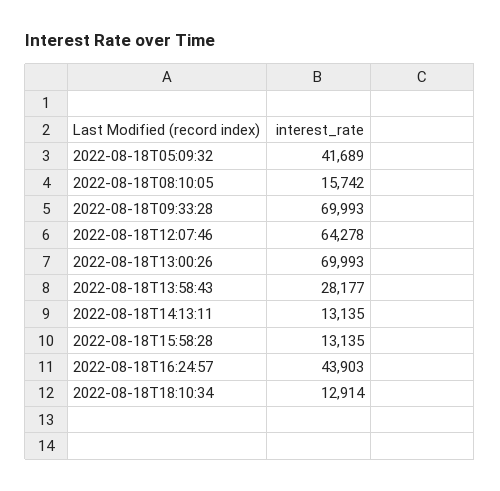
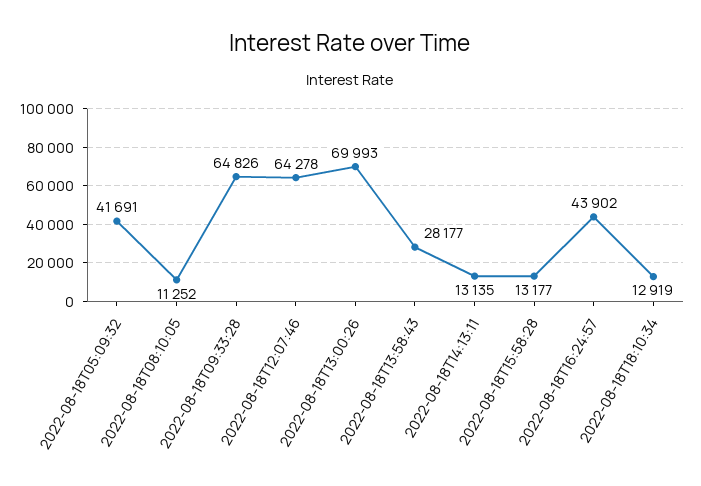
2022-08-18T05:09:32: 41689 -> 41691
2022-08-18T08:10:05: 15742 -> 11252
2022-08-18T09:33:28: 69993 -> 64826
2022-08-18T15:58:28: 13135 -> 13177
2022-08-18T16:24:57: 43903 -> 43902
2022-08-18T18:10:34: 12914 -> 12919

